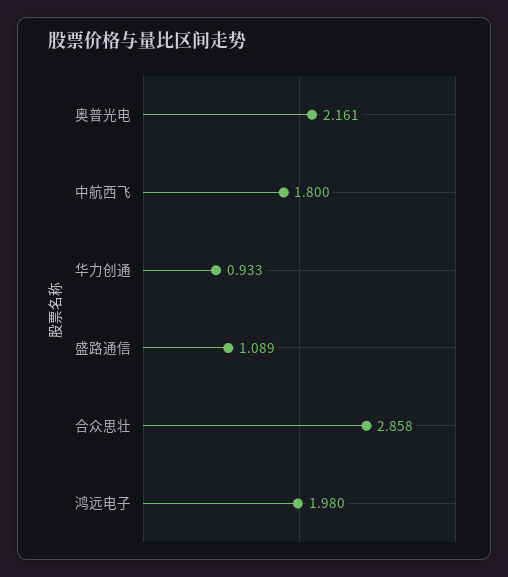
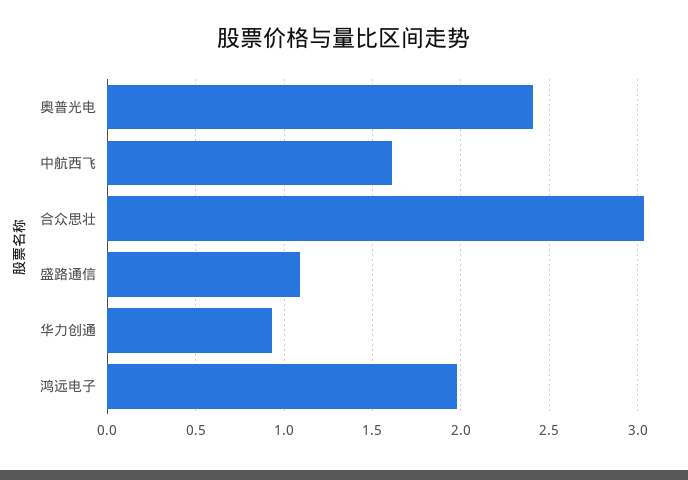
奥普光电: 2.161 -> 2.4
中航西飞: 1.8 -> 1.6
合众思壮: 2.858 -> 3.05

